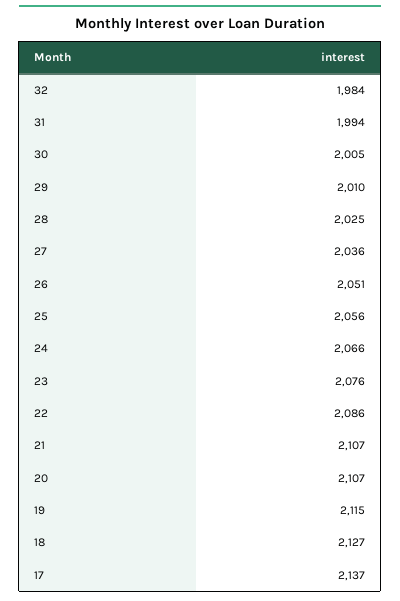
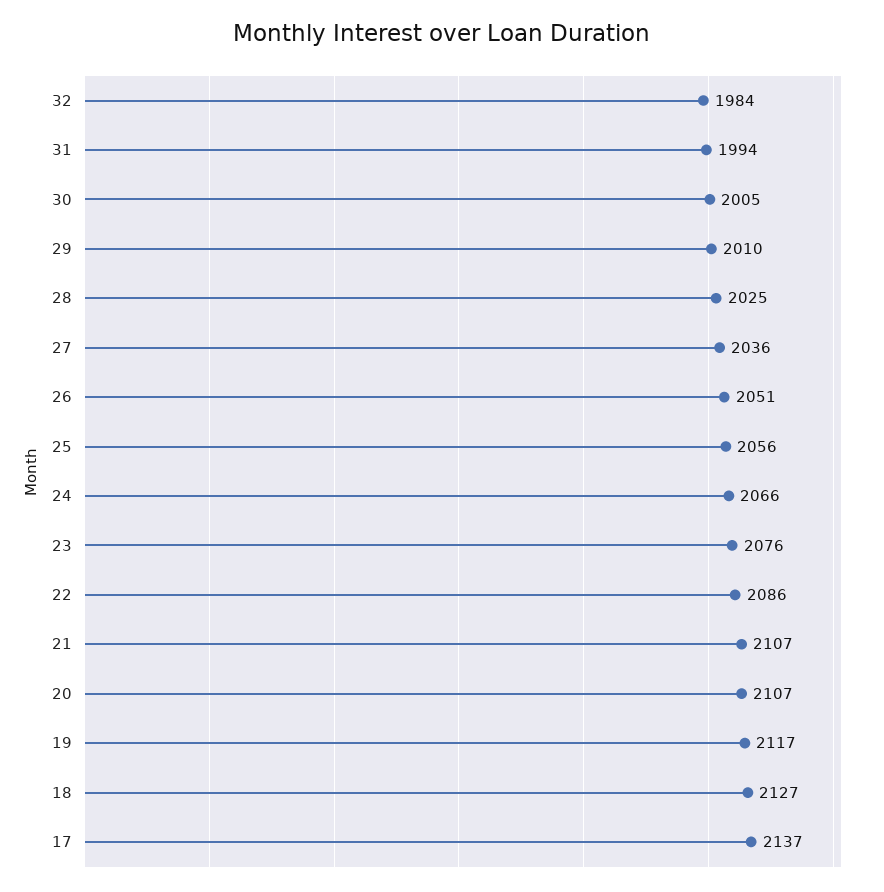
19: 2115 -> 2117

